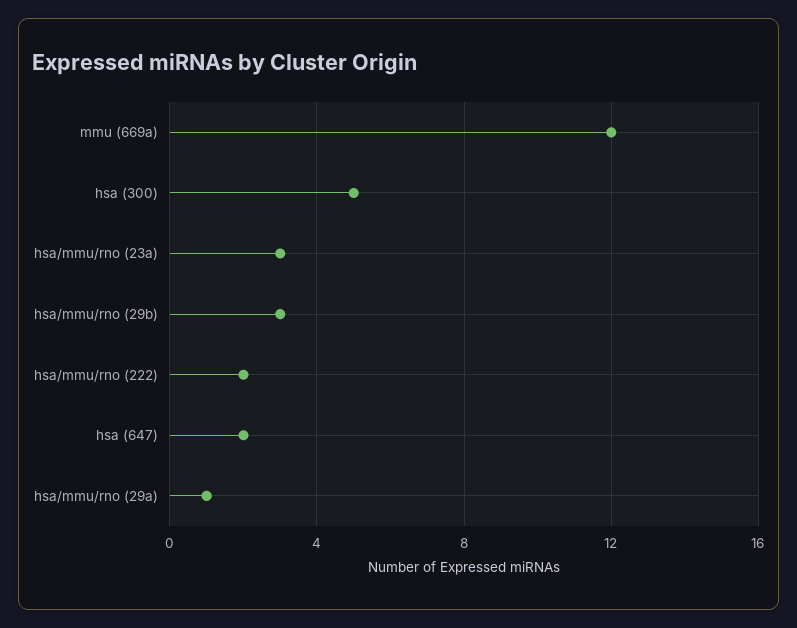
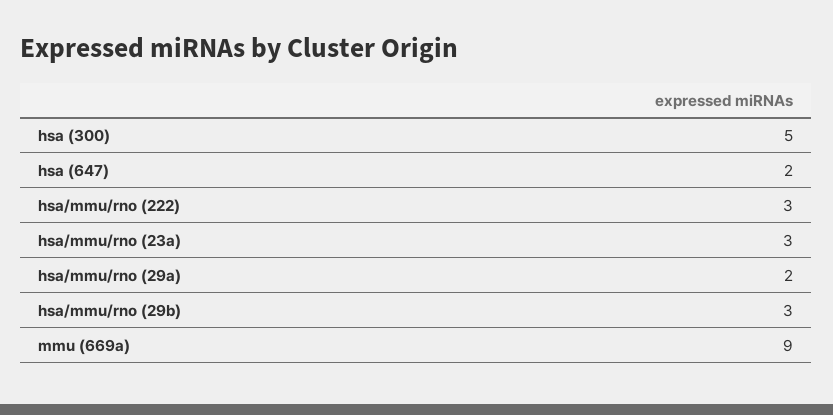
mmu (669a): 12 -> 9
hsa/mmu/rno (222): 2 -> 3
hsa/mmu/rno (29a): 1 -> 2

